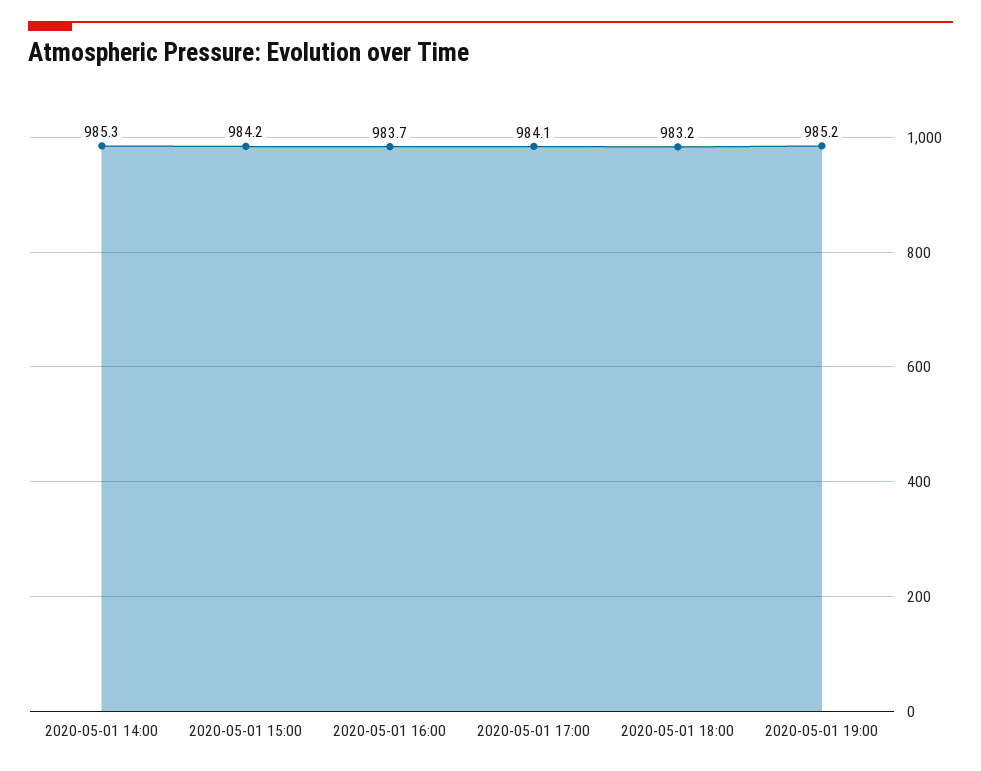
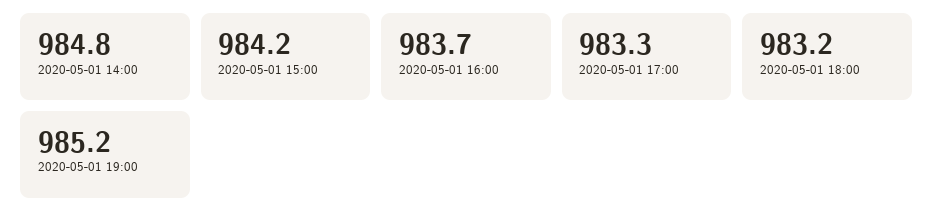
2020-05-01 14:00: 985.3 -> 984.8
2020-05-01 17:00: 984.1 -> 983.3

